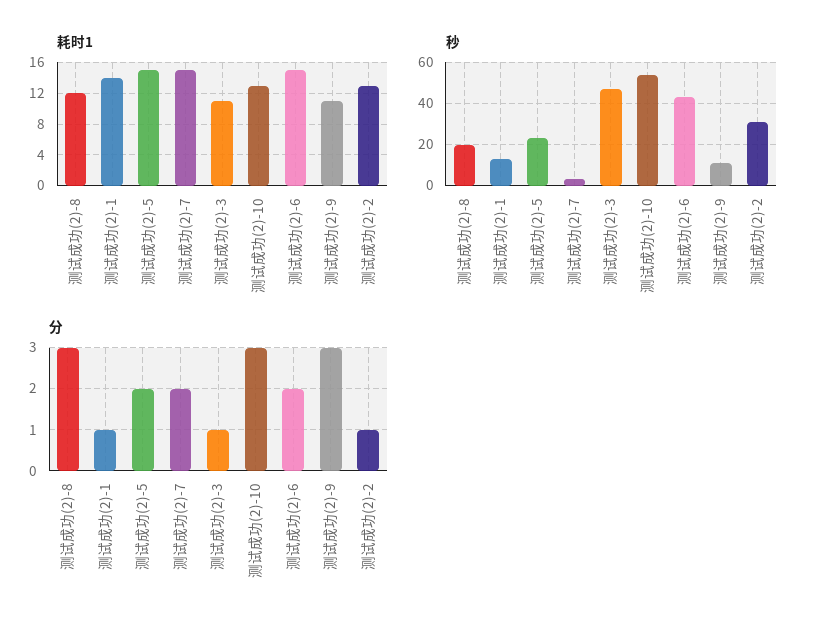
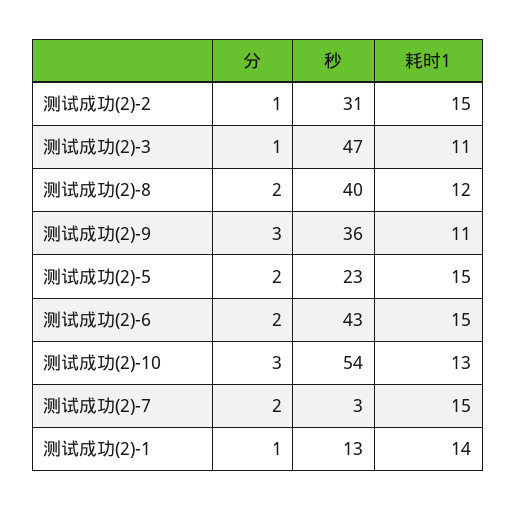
耗时1, 测试成功(2)-2: 13 -> 15
秒, 测试成功(2)-8: 20 -> 40
秒, 测试成功(2)-9: 10 -> 36
分, 测试成功(2)-8: 3 -> 2

